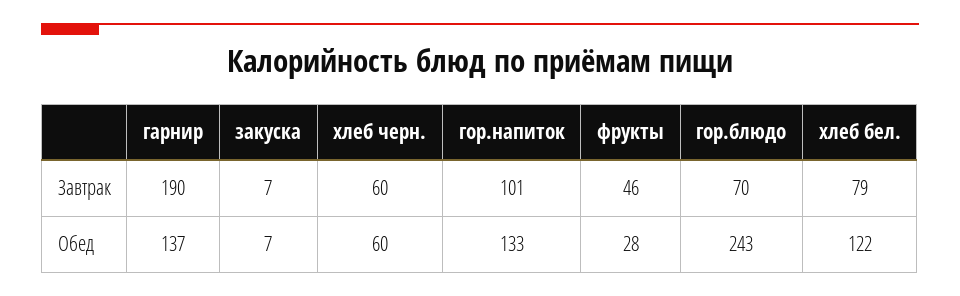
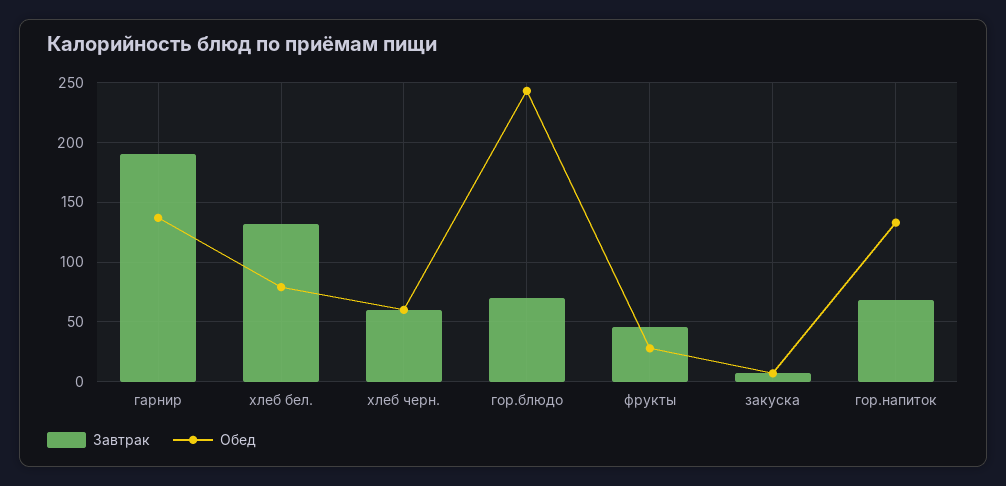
Завтрак, гор.напиток: 101 -> 70
Завтрак, хлеб бел.: 79 -> 130
Обед, хлеб бел.: 122 -> 80

